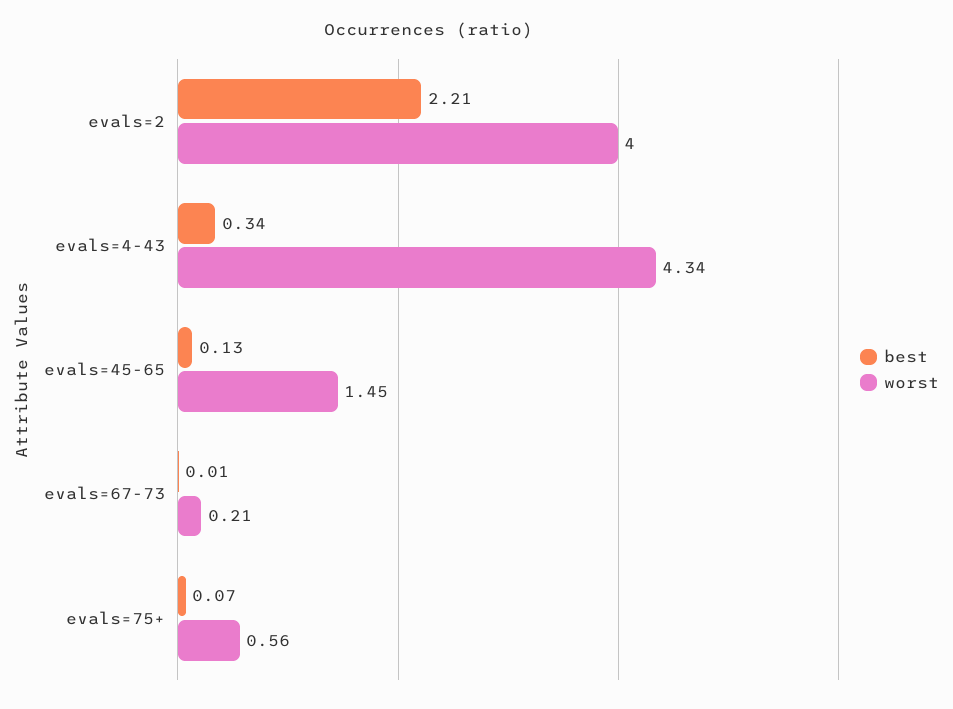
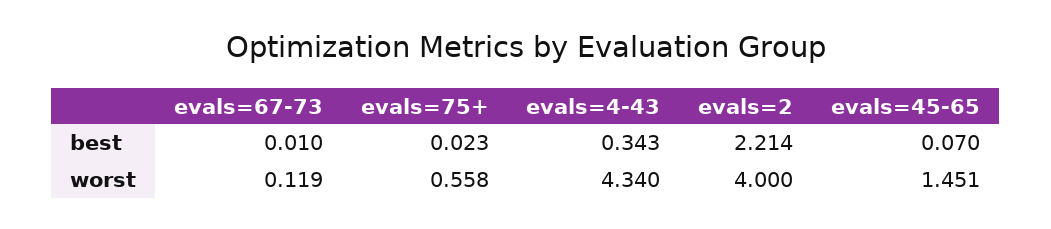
best, evals=45-65: 0.13 -> 0.07
worst, evals=67-73: 0.21 -> 0.119
best, evals=75+: 0.07 -> 0.023

